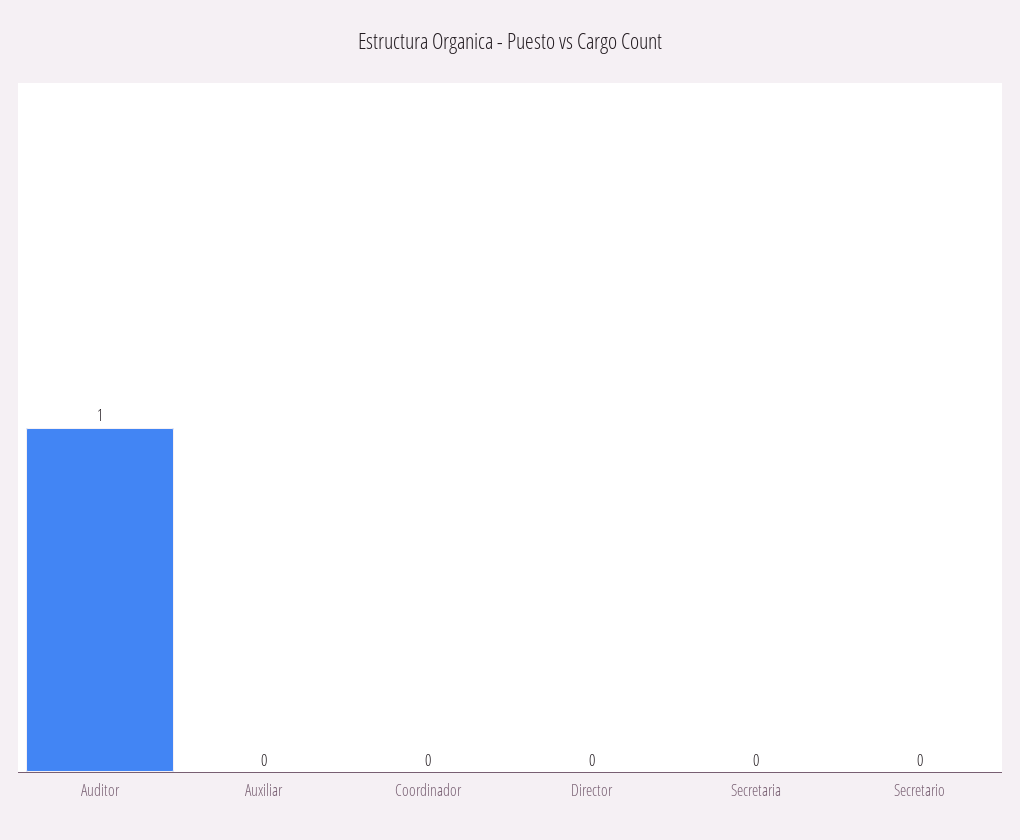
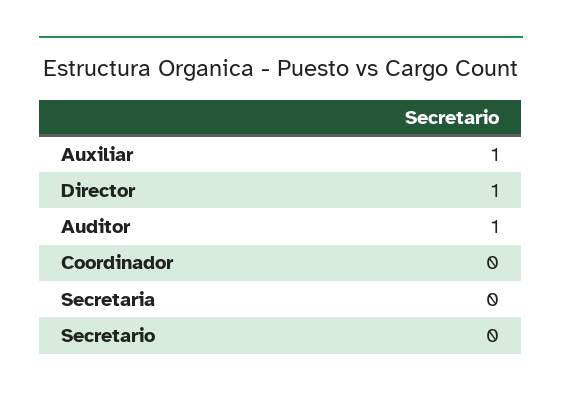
Auxiliar: 0 -> 1
Director: 0 -> 1

